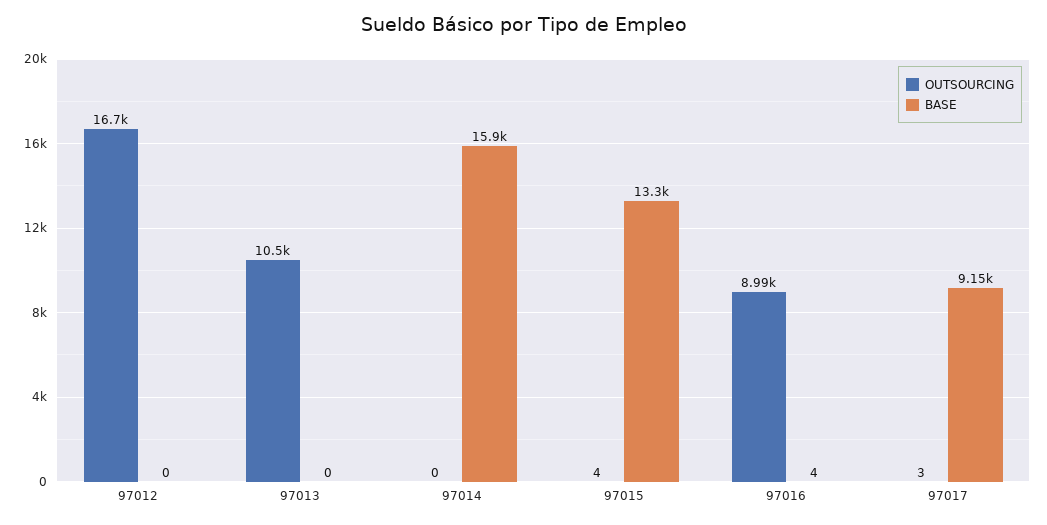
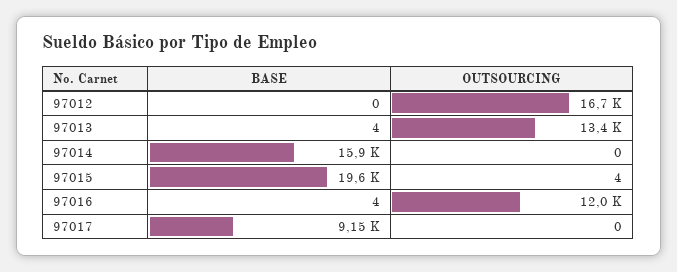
OUTSOURCING, 97013: 10500 -> 13400
BASE, 97013: 0 -> 4
BASE, 97015: 13300 -> 19600
OUTSOURCING, 97016: 8990 -> 12000
OUTSOURCING, 97017: 3 -> 0

